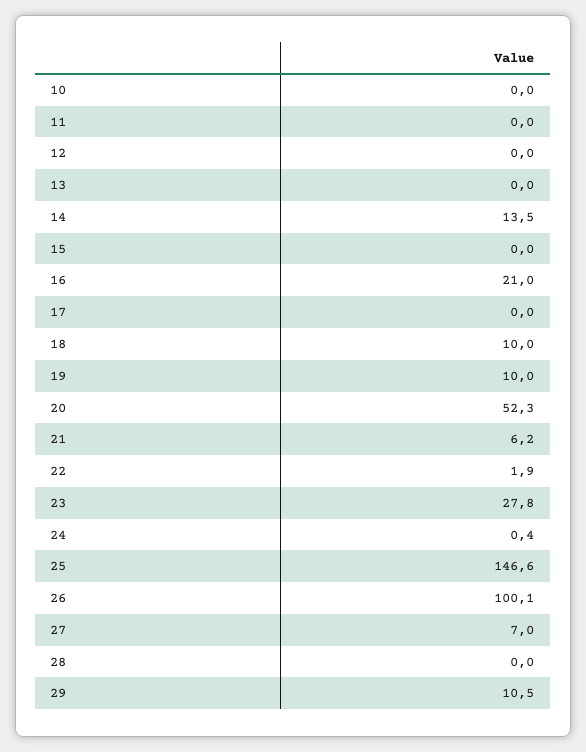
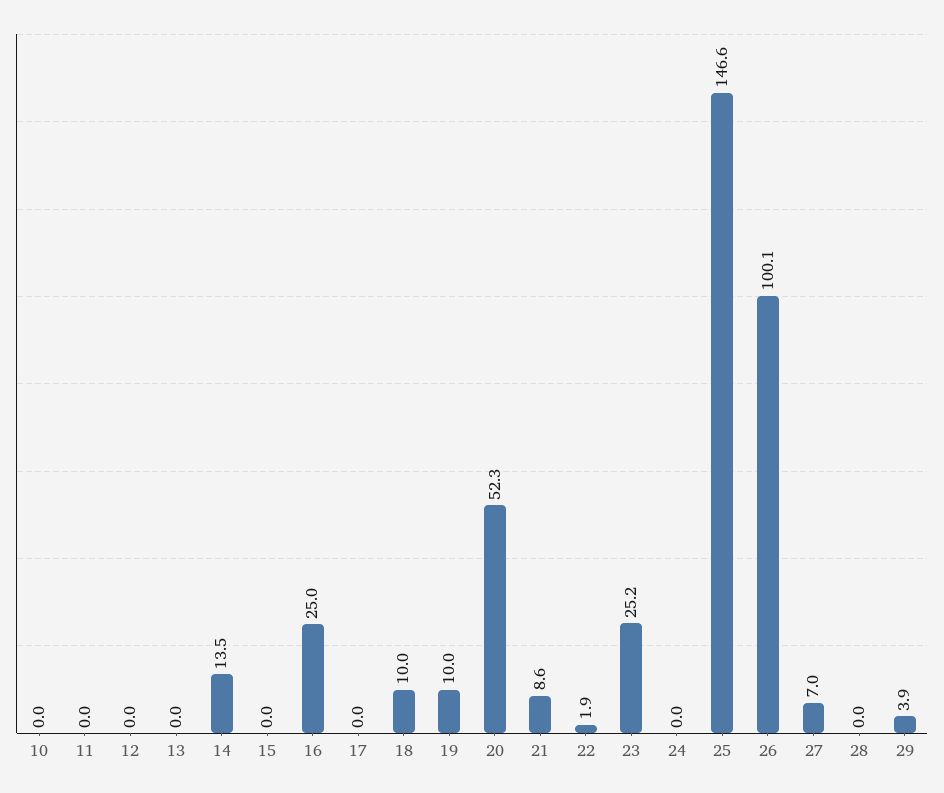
16: 21 -> 25
21: 6.2 -> 8.6
23: 27.8 -> 25.2
24: 0.4 -> 0
29: 10.5 -> 3.9

